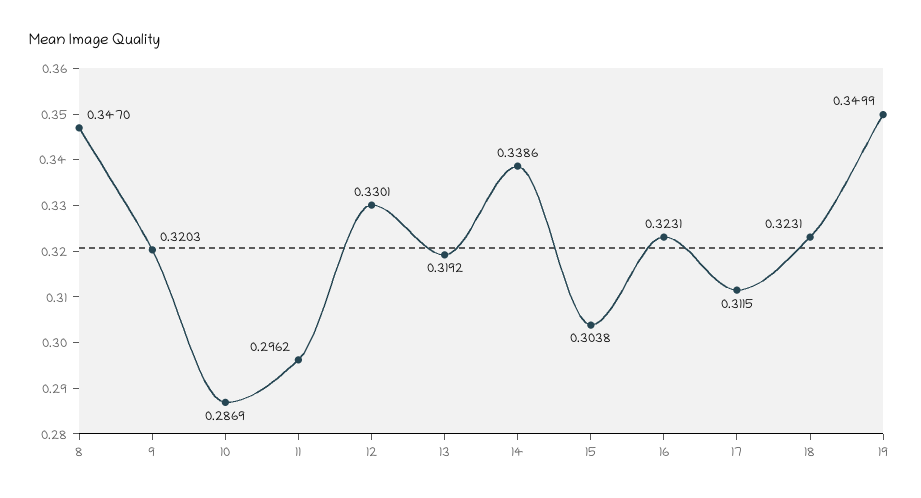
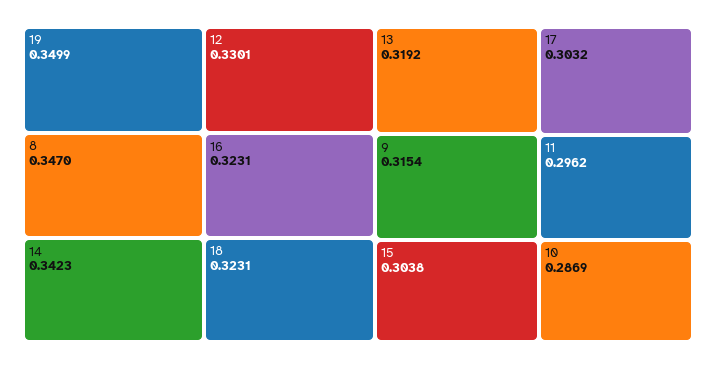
9: 0.3203 -> 0.3154
14: 0.3386 -> 0.3423
17: 0.3115 -> 0.3032

